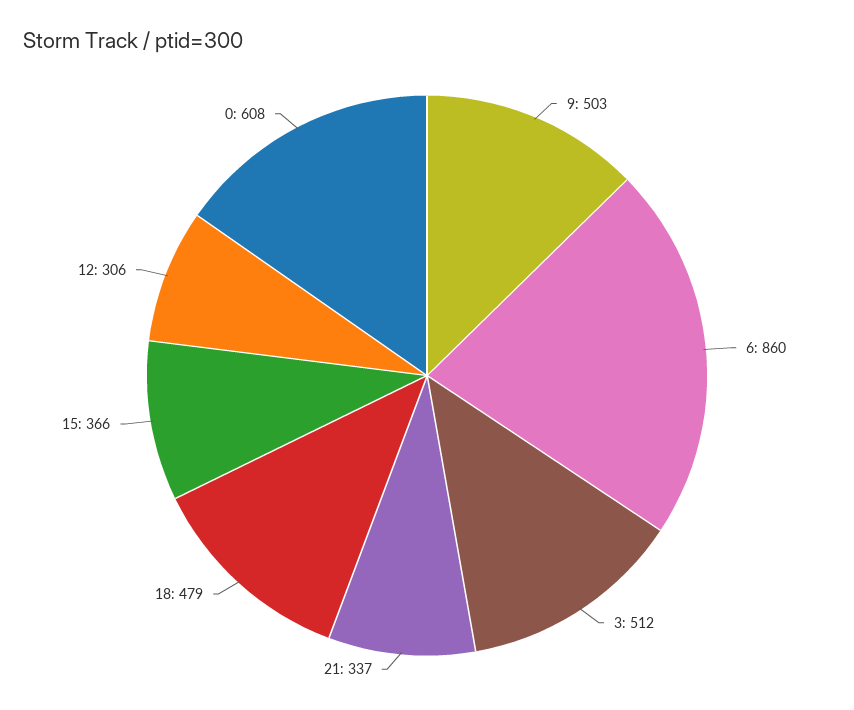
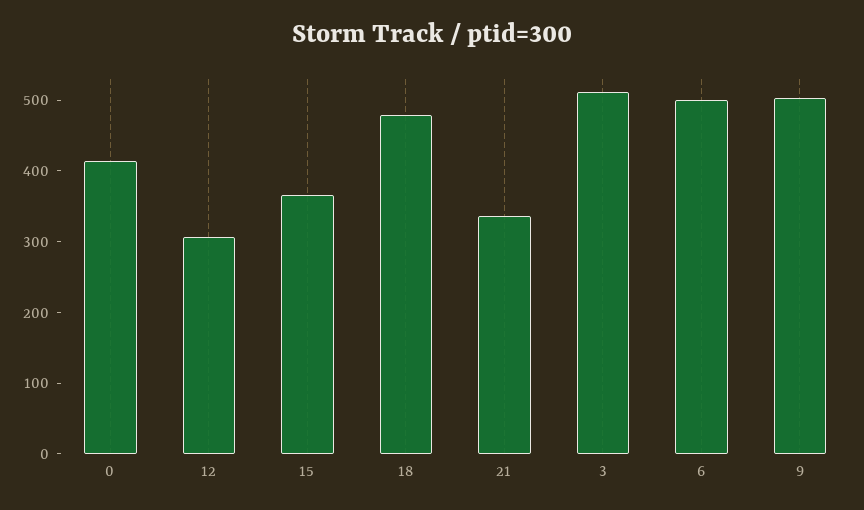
6: 860 -> 500
0: 608 -> 420

